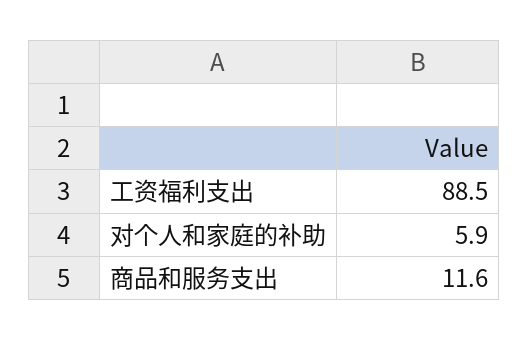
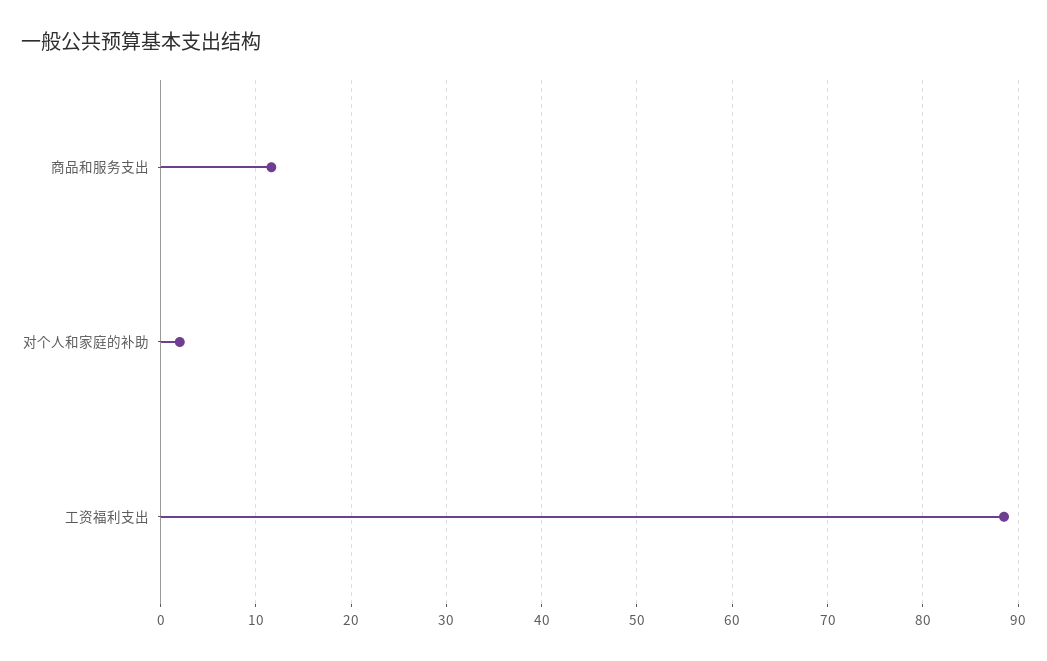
对个人和家庭的补助: 5.9 -> 2

